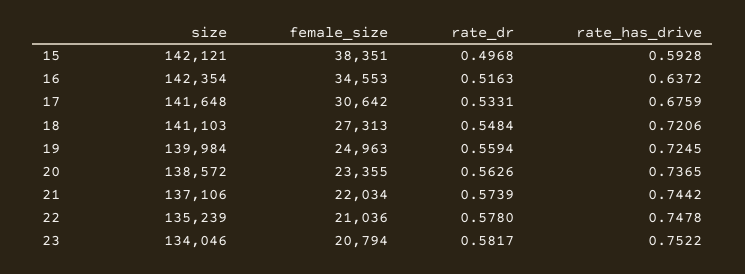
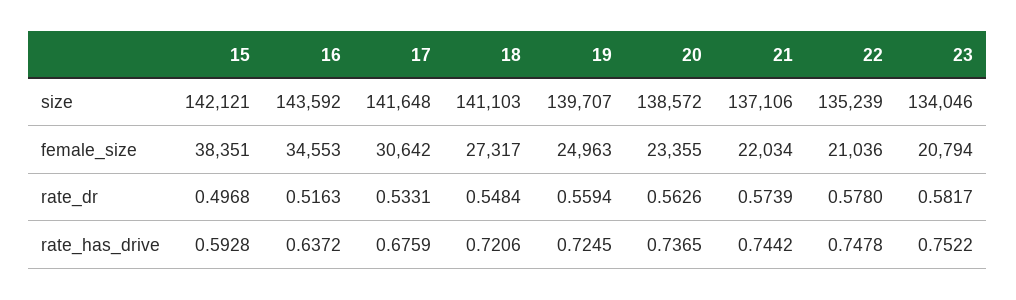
size, 16: 142354 -> 143592
female_size, 18: 27313 -> 27317
size, 19: 139984 -> 139707

